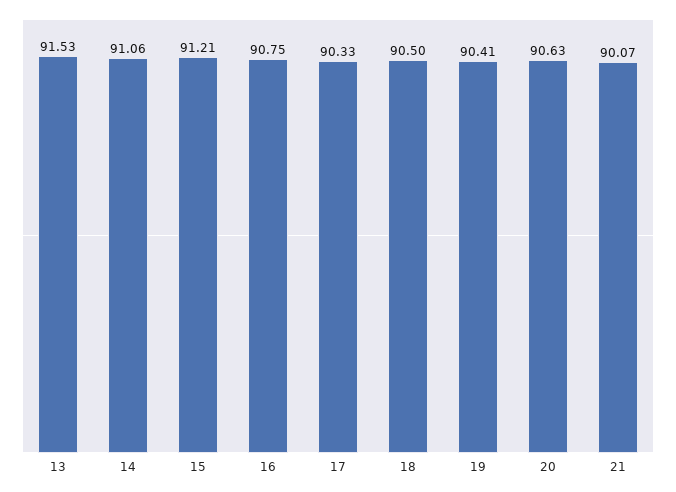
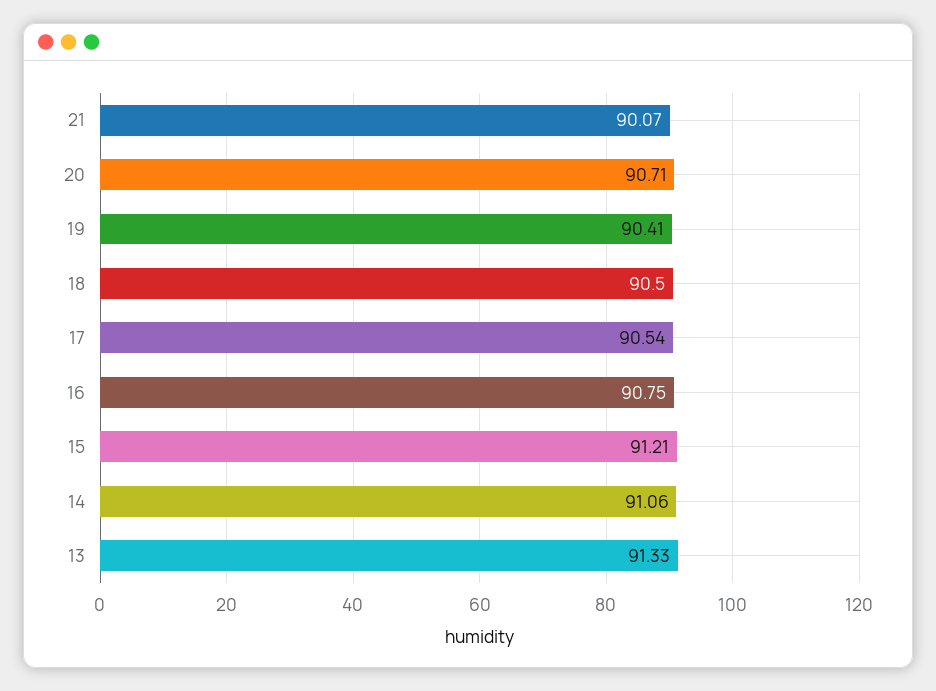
13: 91.53 -> 91.33
17: 90.33 -> 90.54
20: 90.63 -> 90.71

